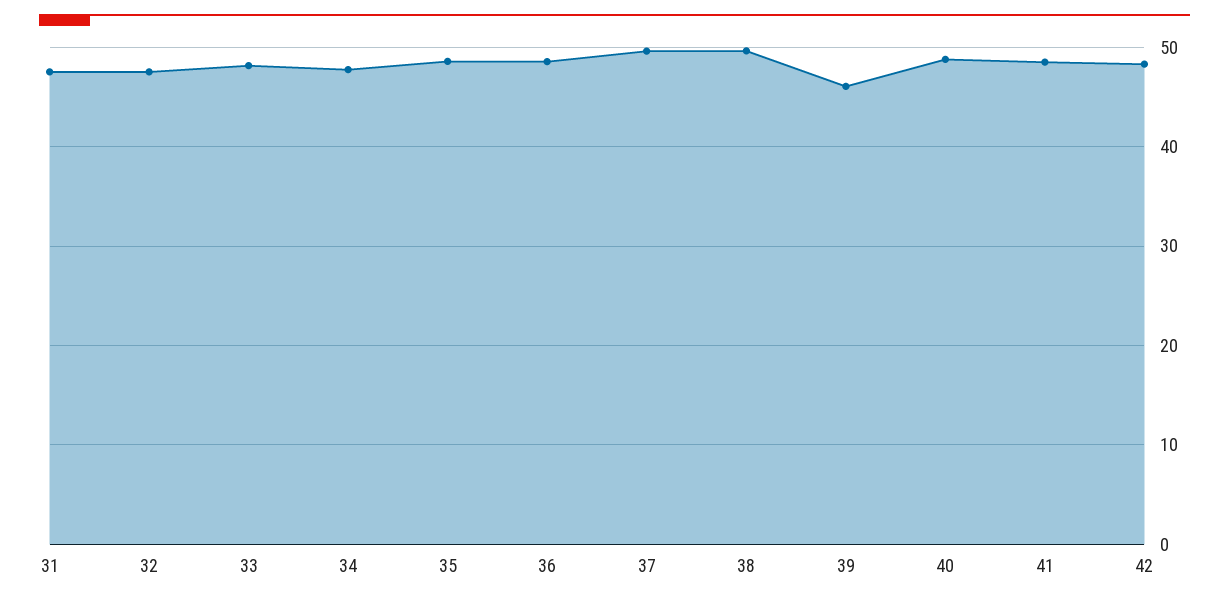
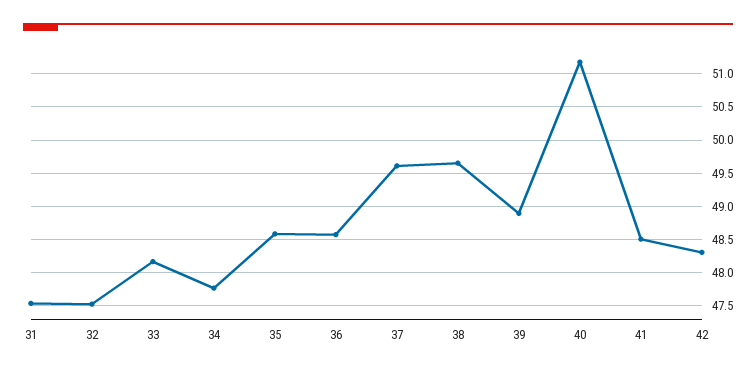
39: 46 -> 48.9
40: 49 -> 51.2

